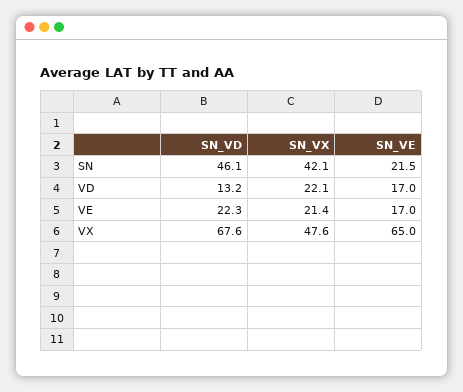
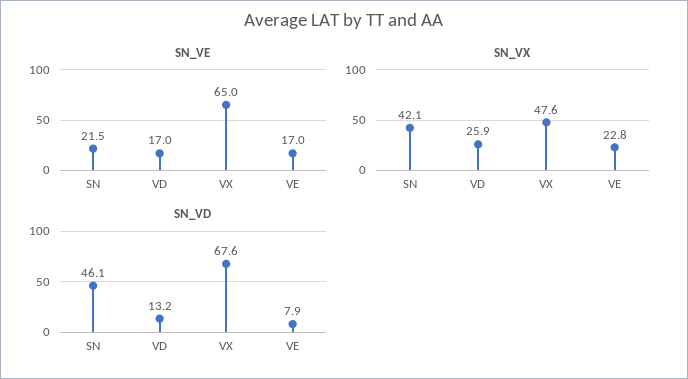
SN_VX, VD: 22.1 -> 25.9
SN_VD, VE: 22.3 -> 7.9
SN_VX, VE: 21.4 -> 22.8

